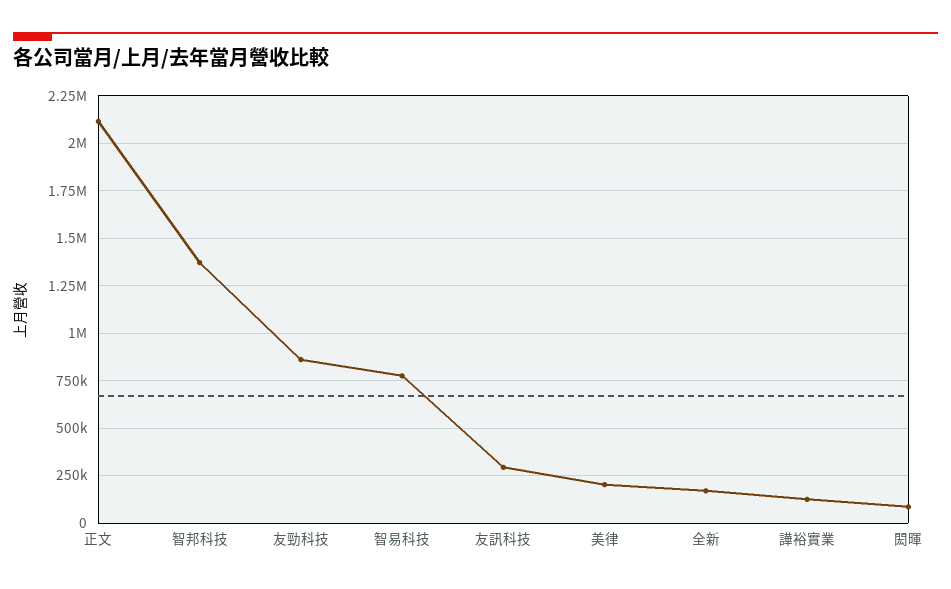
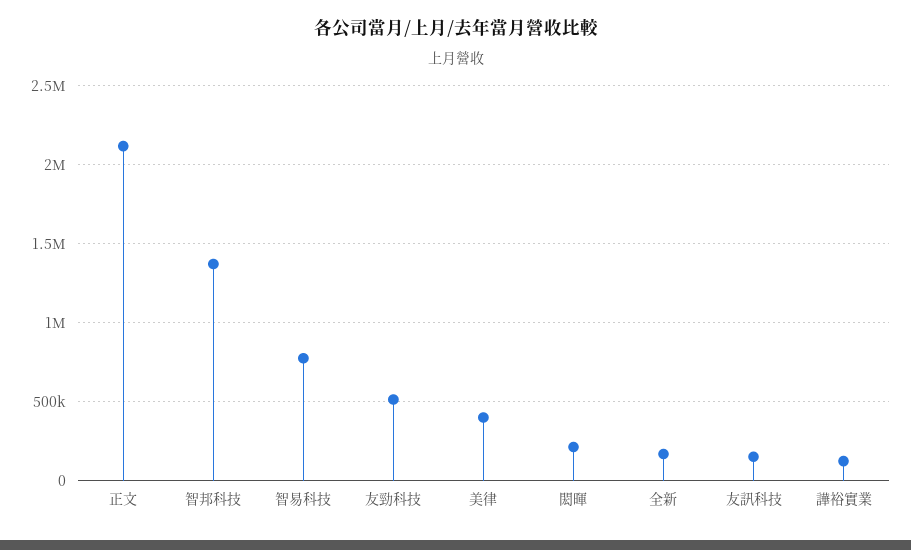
友勁科技: 850000 -> 500000
友訊科技: 300000 -> 150000
美律: 200000 -> 400000
閎暉: 100000 -> 200000

